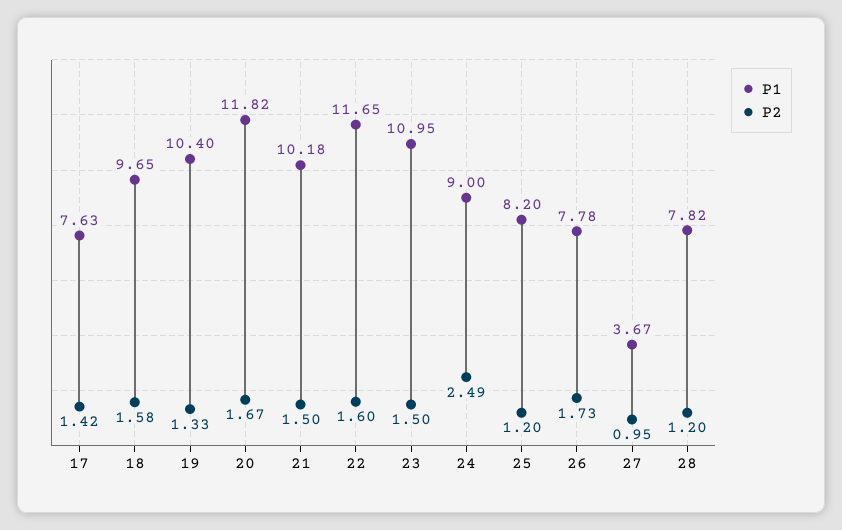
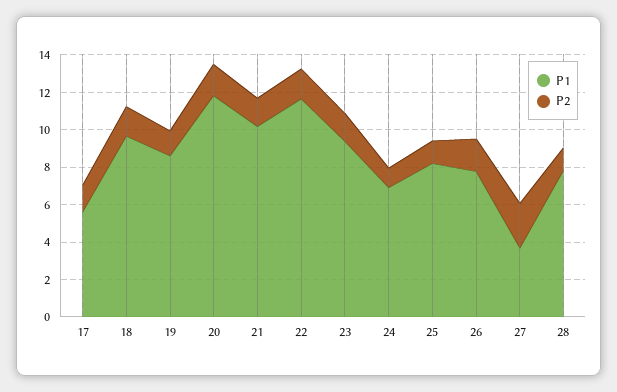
P1, 17: 7.63 -> 5.5
P1, 19: 10.4 -> 8.5
P1, 23: 10.95 -> 9.5
P1, 24: 9 -> 7
P2, 24: 2.49 -> 1
P2, 27: 0.95 -> 2.5

